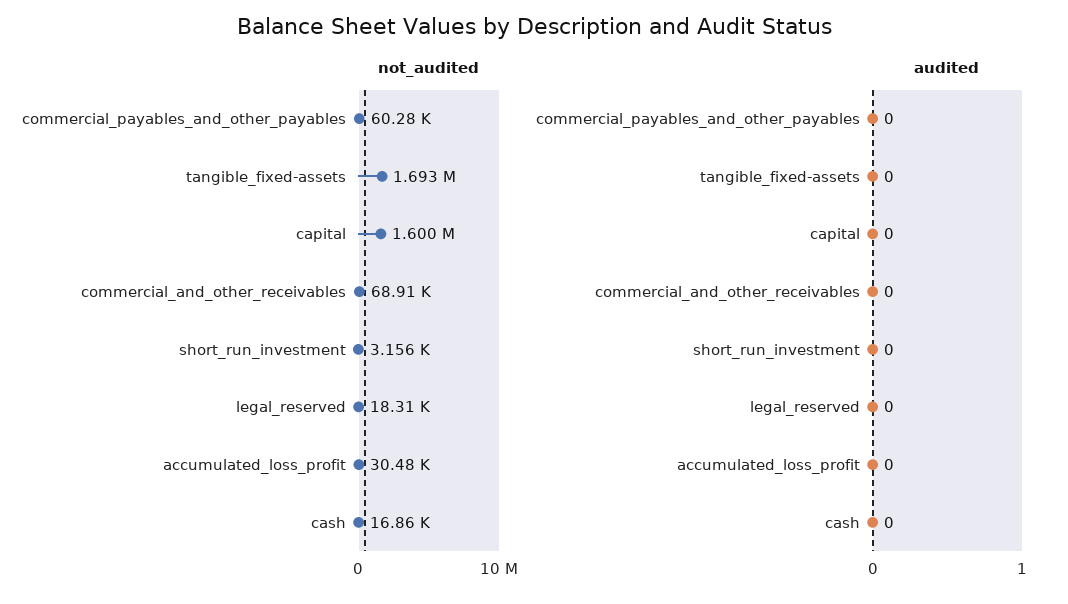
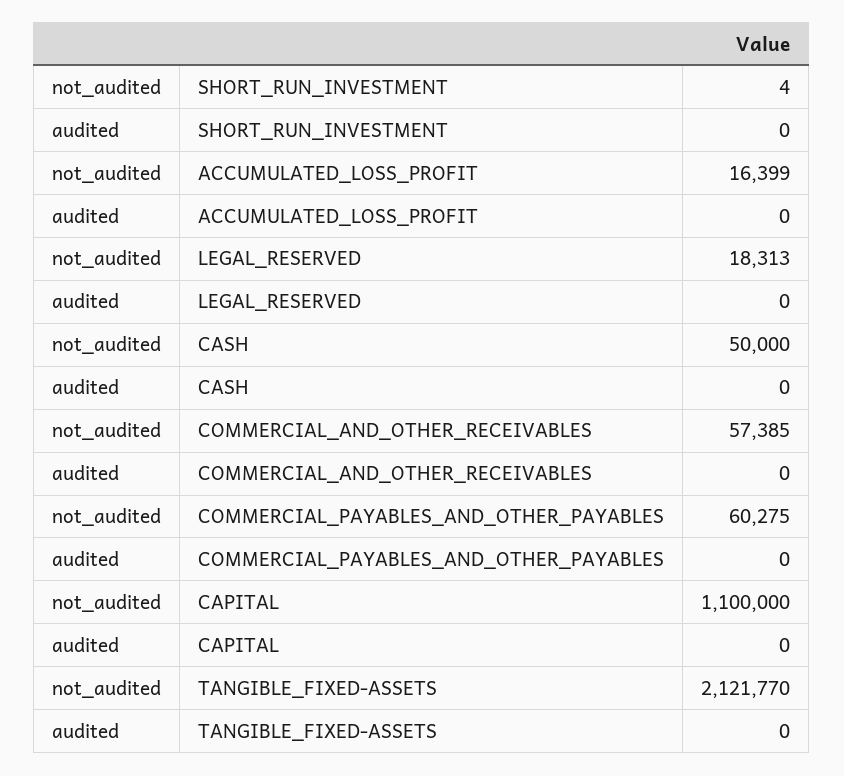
not_audited, tangible_fixed-assets: 1693000 -> 2121770
not_audited, capital: 1600000 -> 1100000
not_audited, commercial_and_other_receivables: 68910 -> 57385
not_audited, short_run_investment: 3156 -> 4
not_audited, accumulated_loss_profit: 30480 -> 16399
not_audited, cash: 16860 -> 50000

